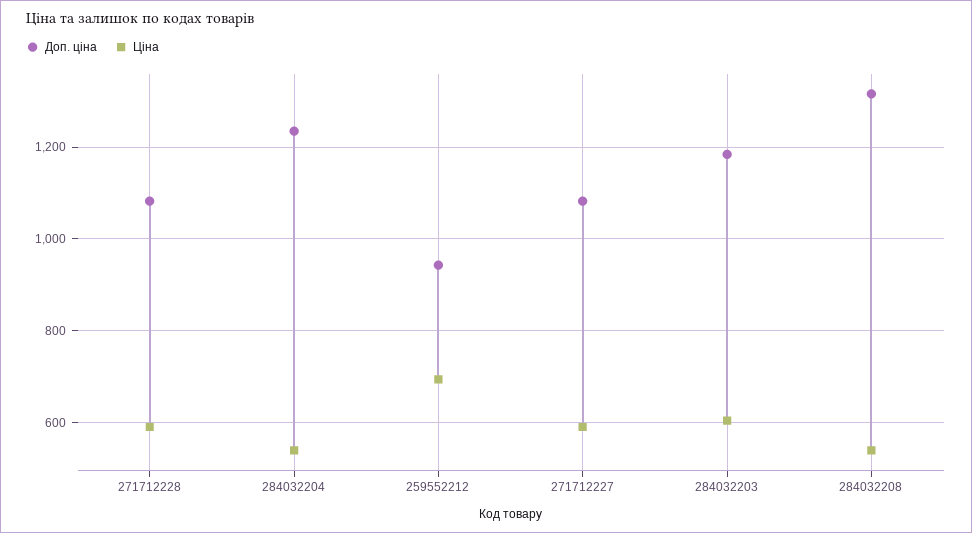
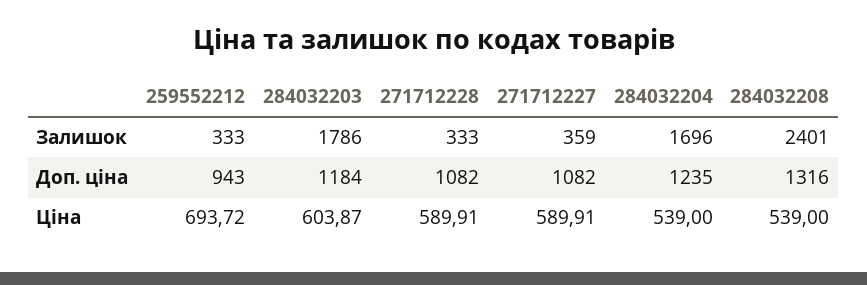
Залишок, 259552212: none -> 333
Залишок, 284032203: none -> 1786
Залишок, 271712228: none -> 333
Залишок, 271712227: none -> 359
Залишок, 284032204: none -> 1696
Залишок, 284032208: none -> 2401

